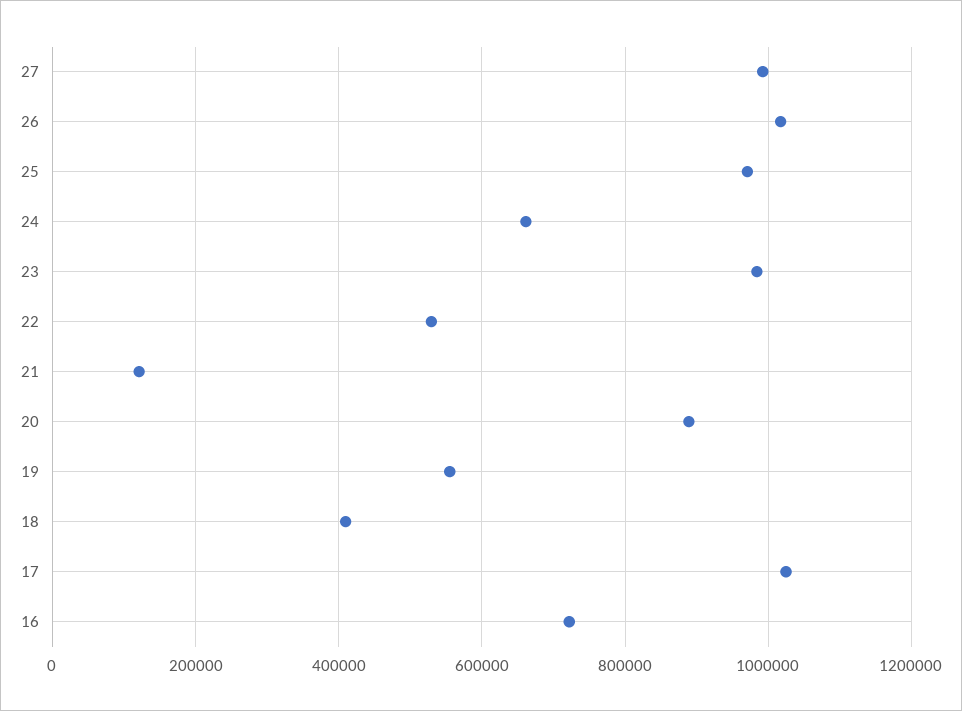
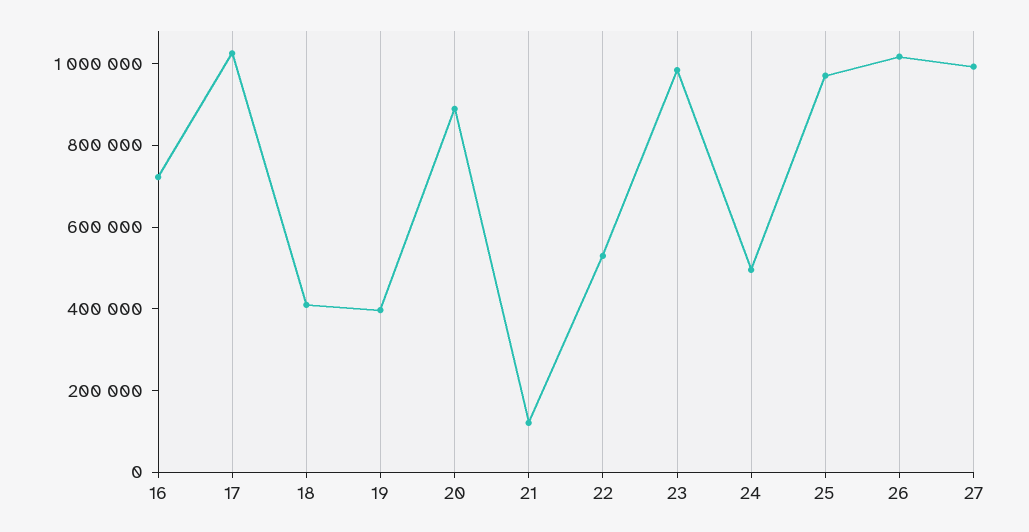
24: 660000 -> 500000
19: 560000 -> 400000

